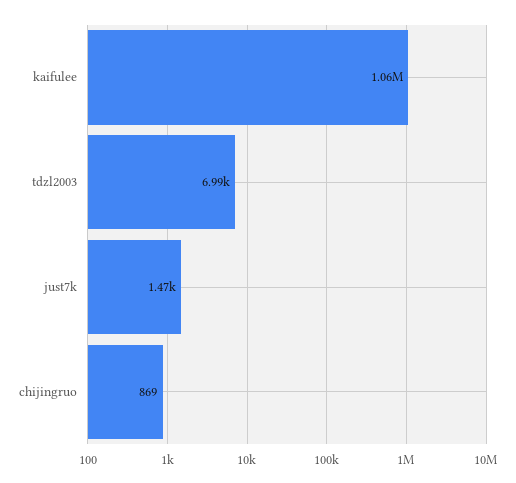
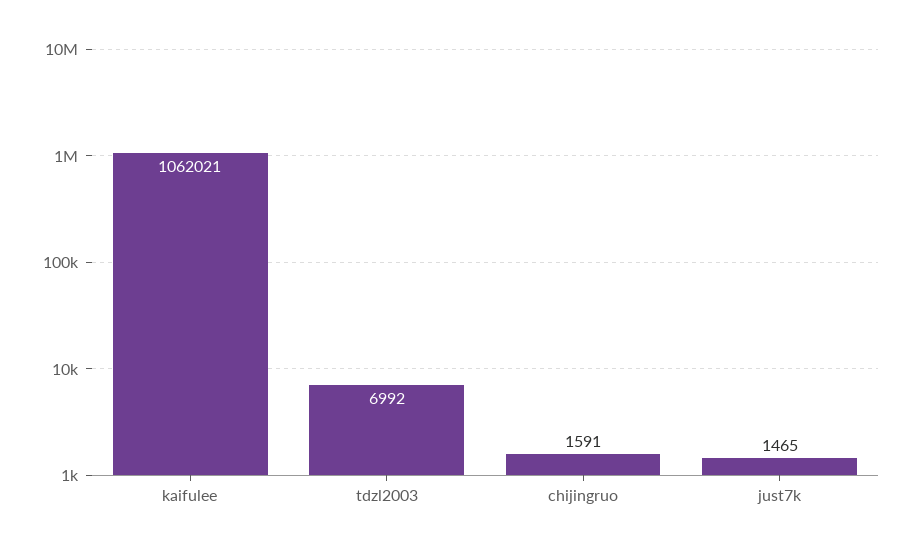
chijingruo: 869 -> 1591

